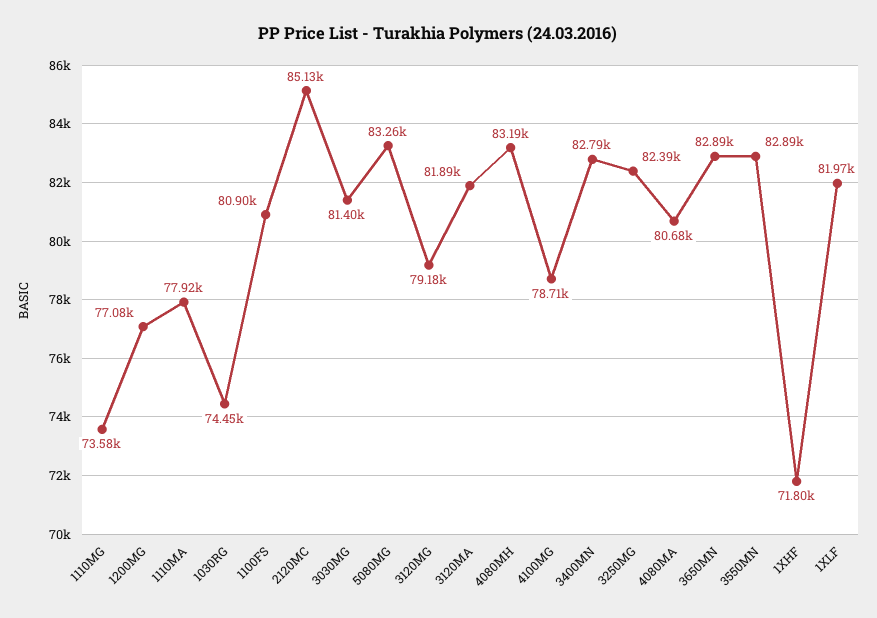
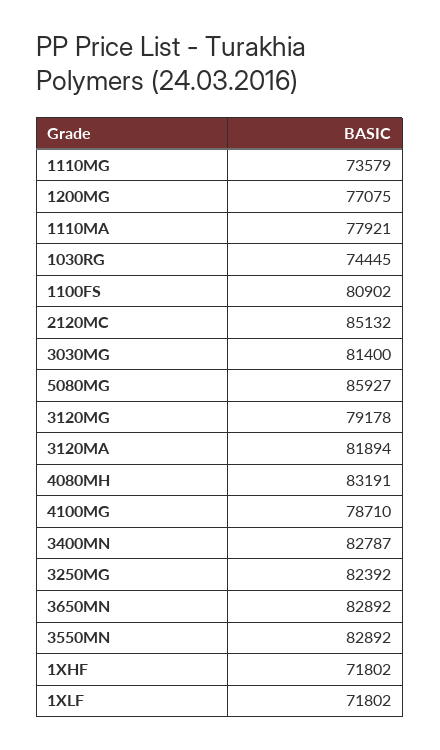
5080MG: 83260 -> 85927
4080MA: 80680 -> none
1XLF: 81970 -> 71802

